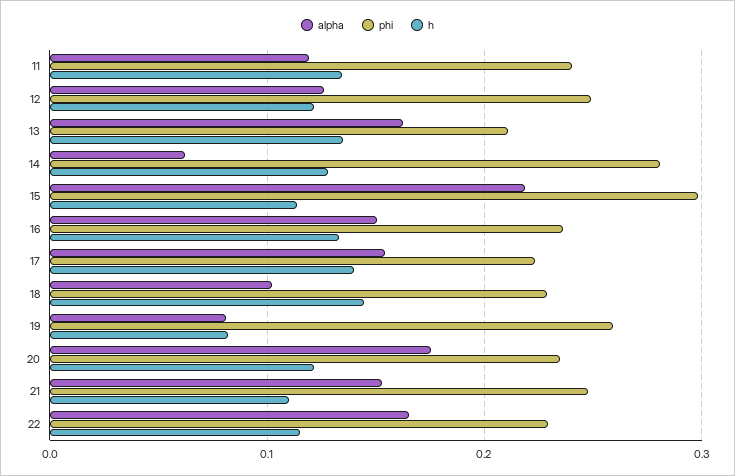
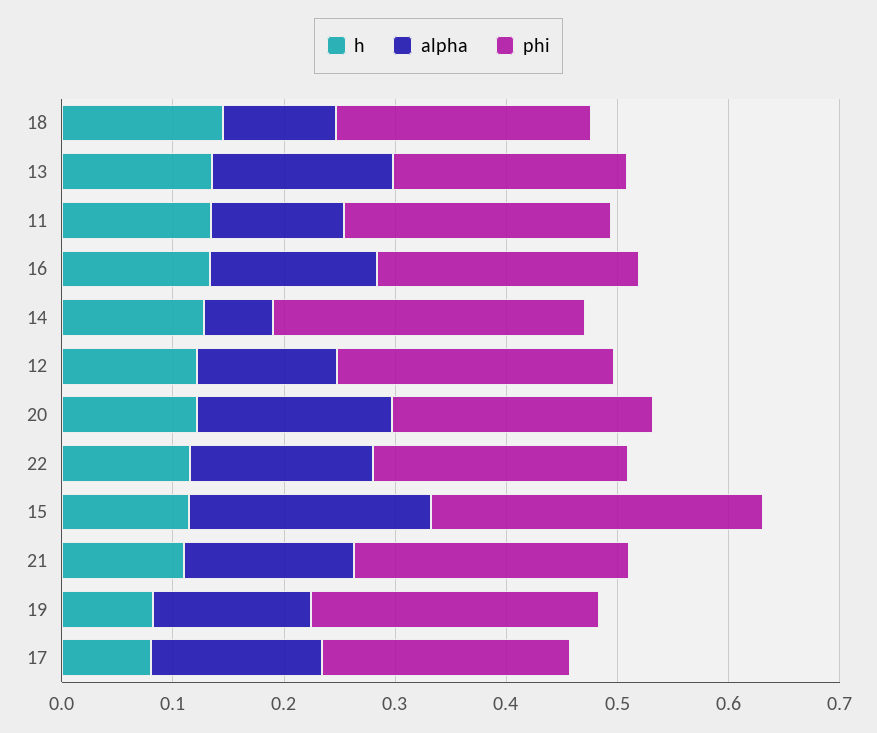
h, 17: 0.14 -> 0.08
alpha, 19: 0.08 -> 0.14

